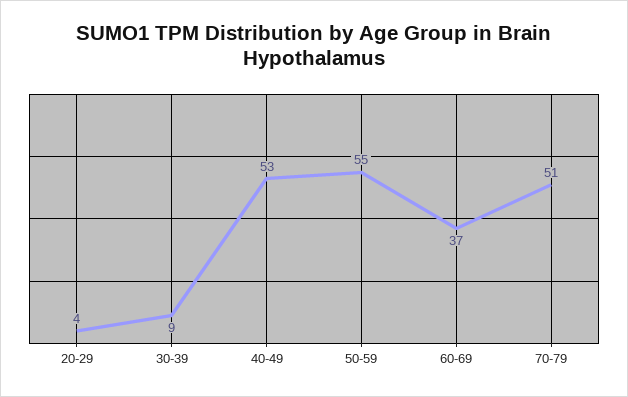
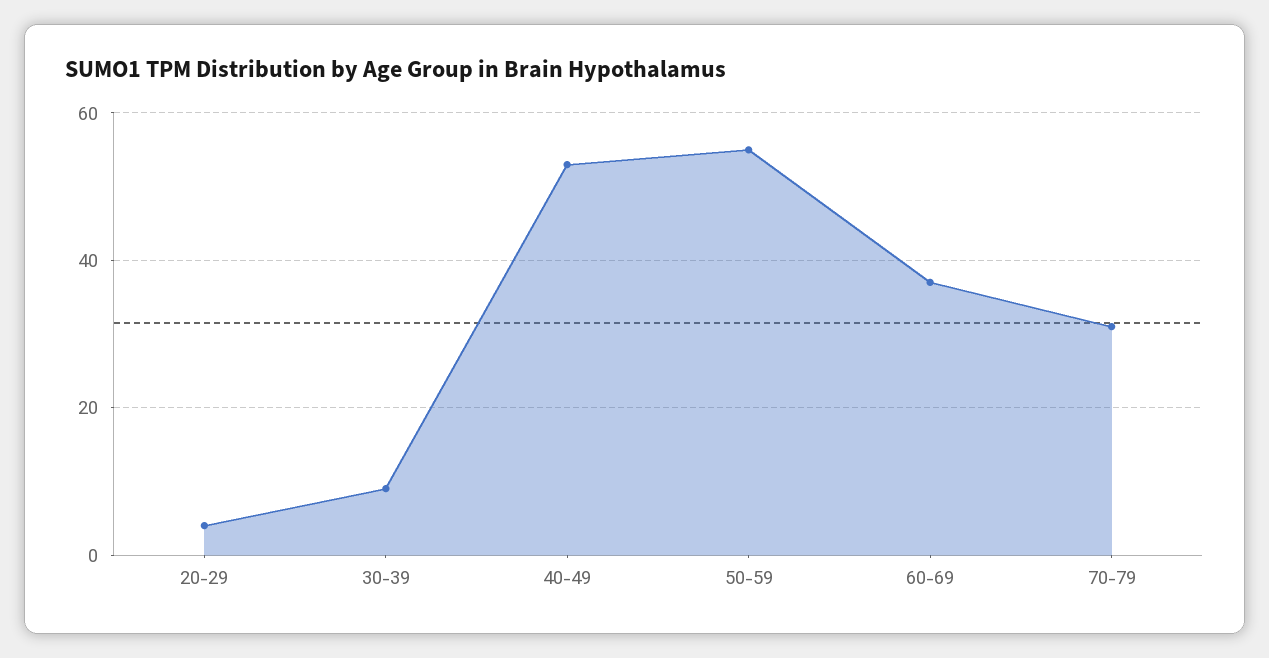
70-79: 51 -> 30

